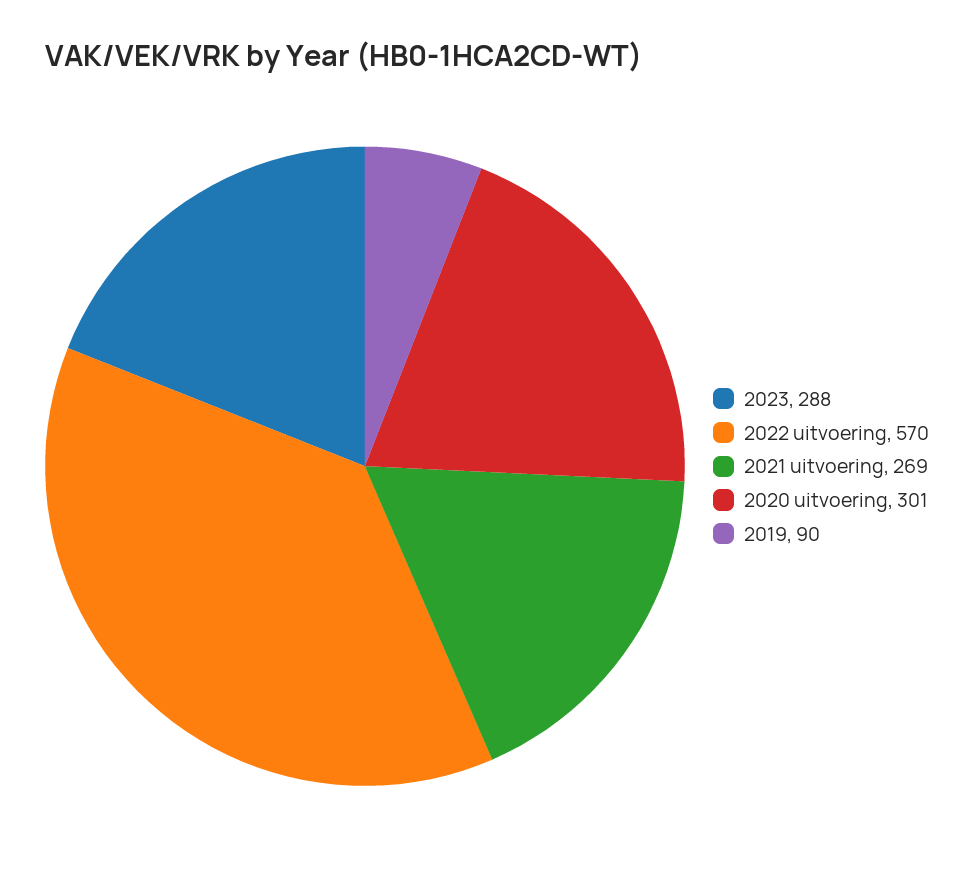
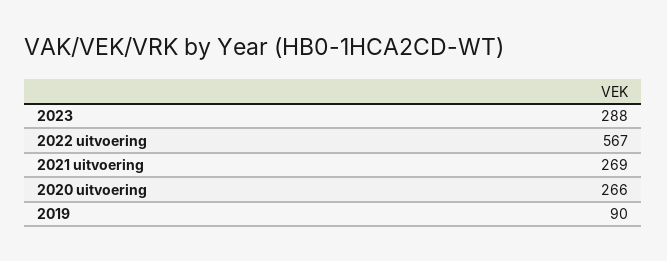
2022 uitvoering: 570 -> 567
2020 uitvoering: 301 -> 266

